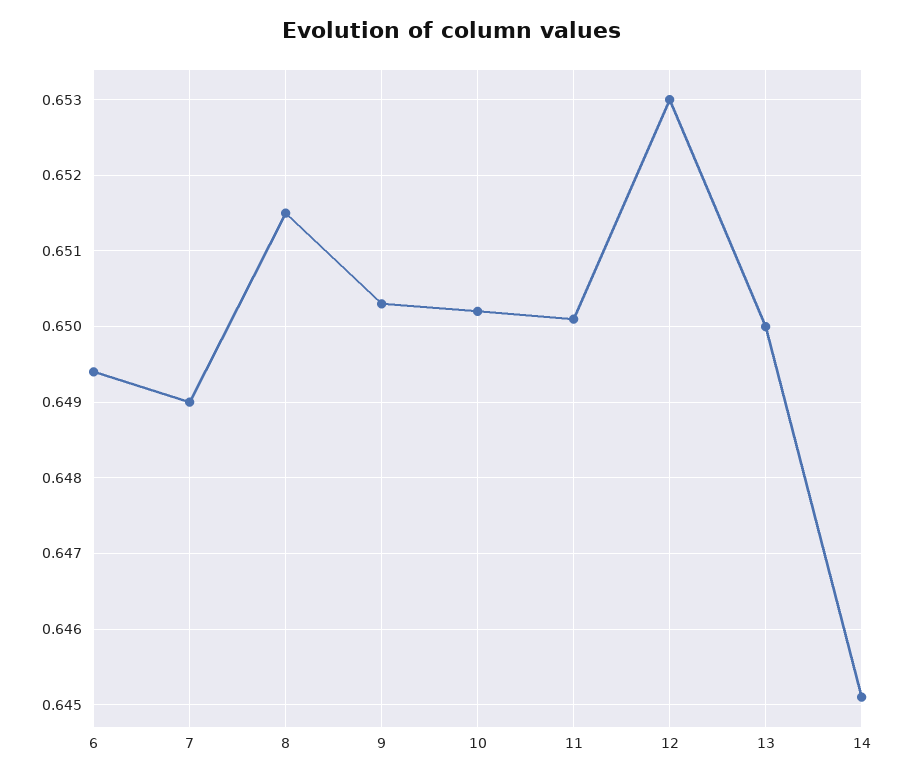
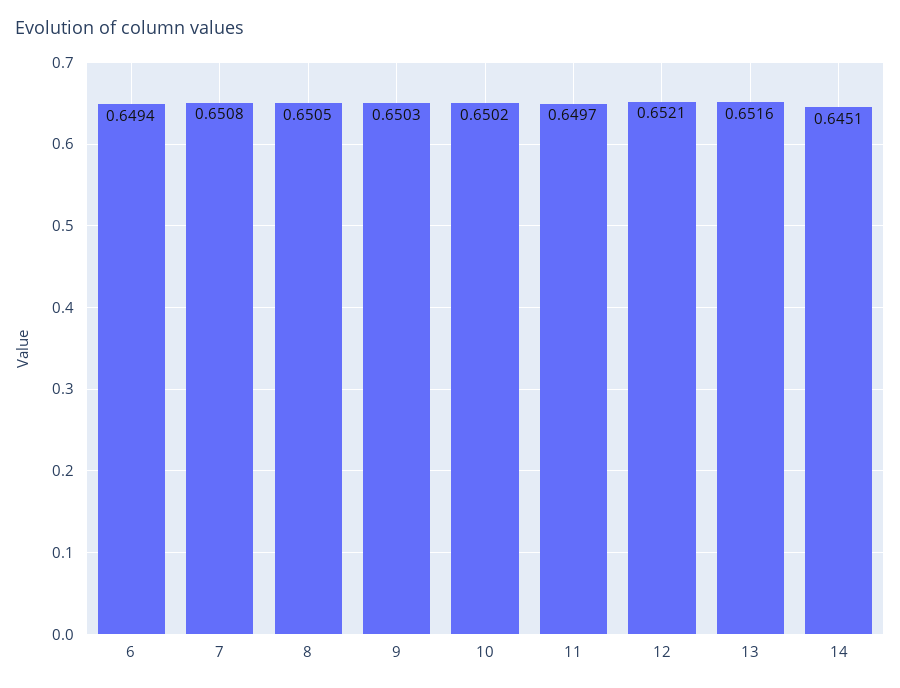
7: 0.649 -> 0.6508
8: 0.6515 -> 0.6505
11: 0.6501 -> 0.6497
12: 0.653 -> 0.6521
13: 0.65 -> 0.6516

